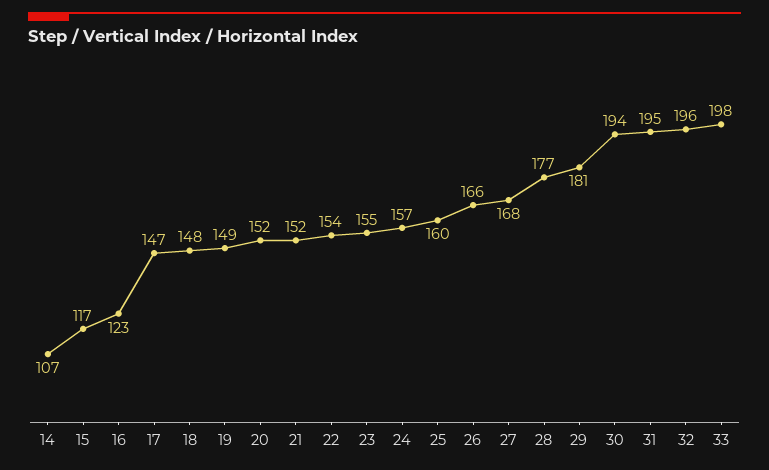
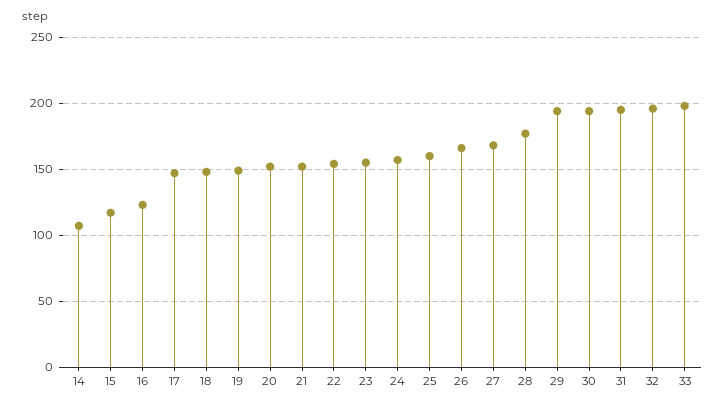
29: 181 -> 195

